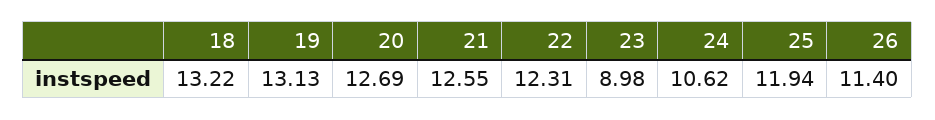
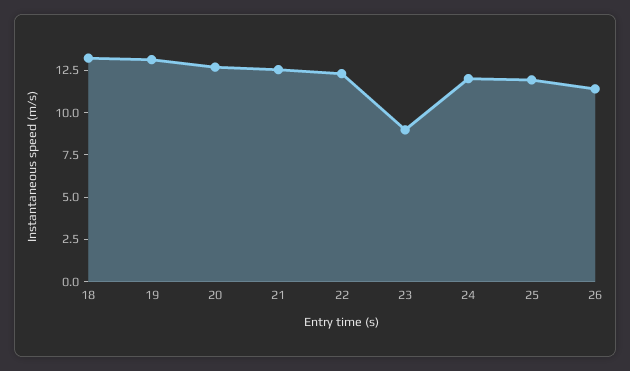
24: 10.62 -> 12

